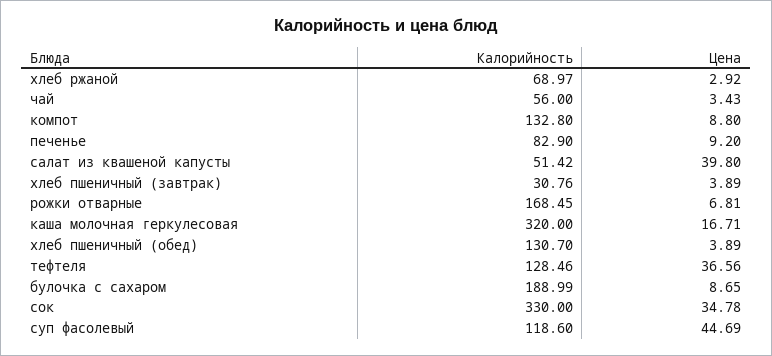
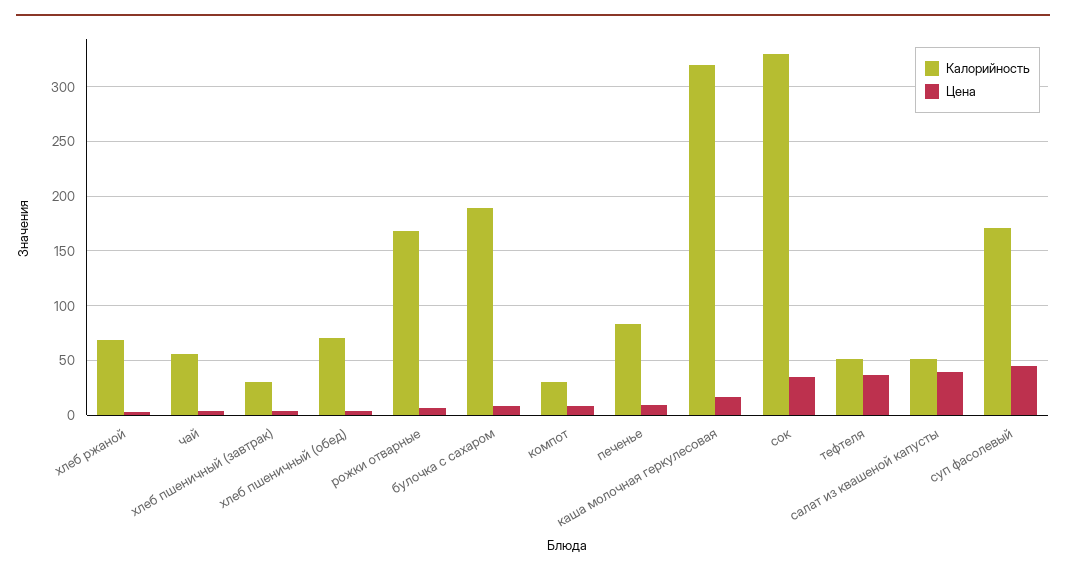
Калорийность, компот: 132.8 -> 30
Калорийность, хлеб пшеничный (обед): 130.7 -> 70
Калорийность, тефтеля: 128.46 -> 50
Калорийность, суп фасолевый: 118.6 -> 170

